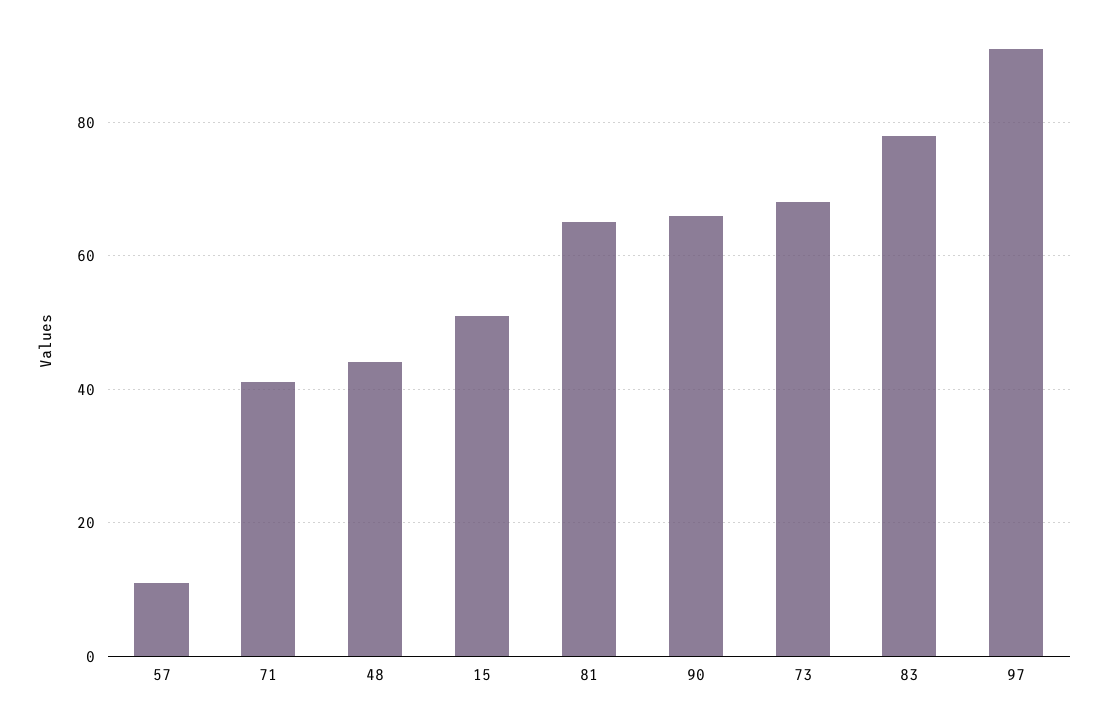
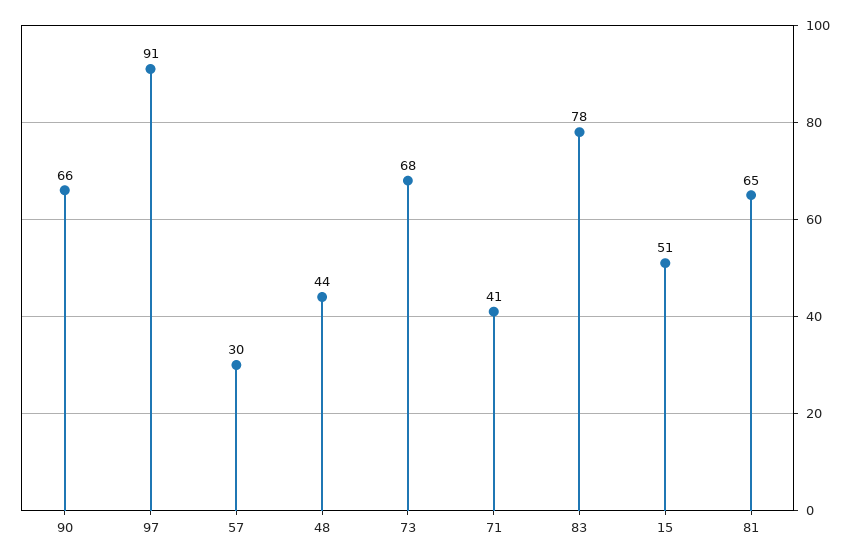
57: 10 -> 30

